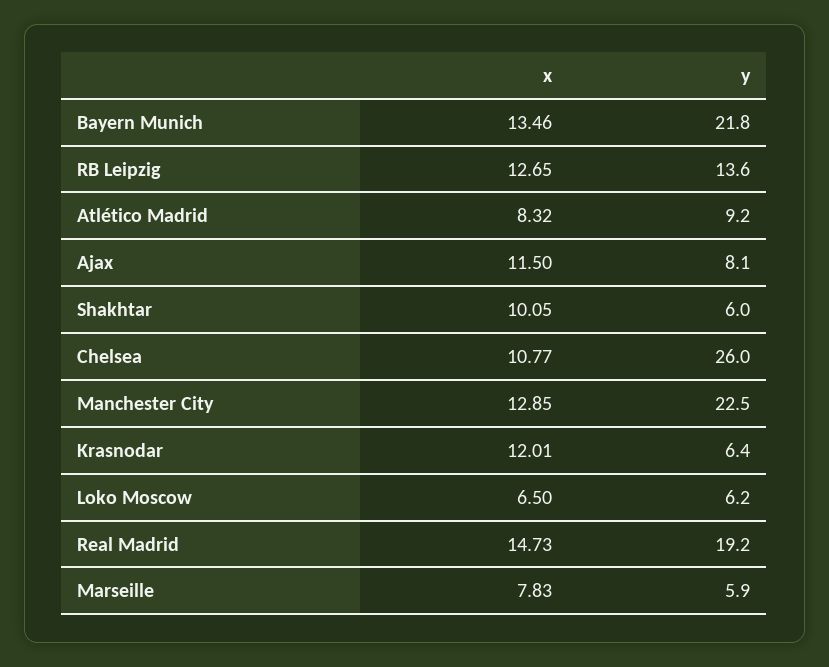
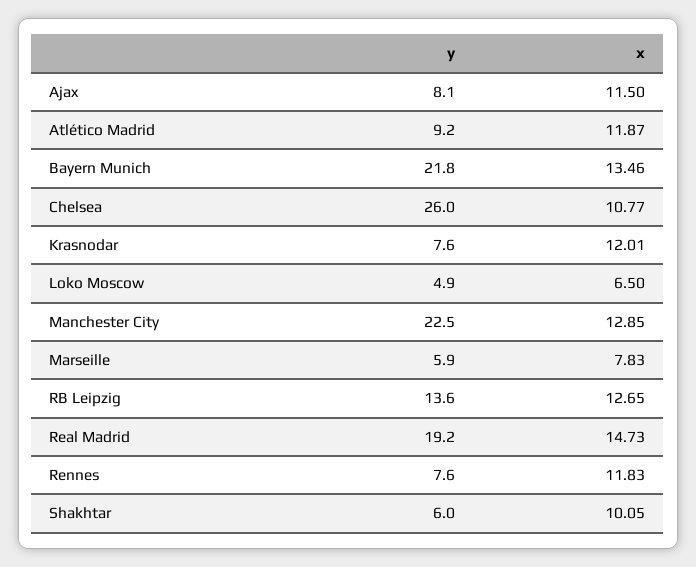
x, Atlético Madrid: 8.32 -> 11.87
y, Krasnodar: 6.4 -> 7.6
y, Loko Moscow: 6.2 -> 4.9
y, Rennes: none -> 7.6
x, Rennes: none -> 11.83

